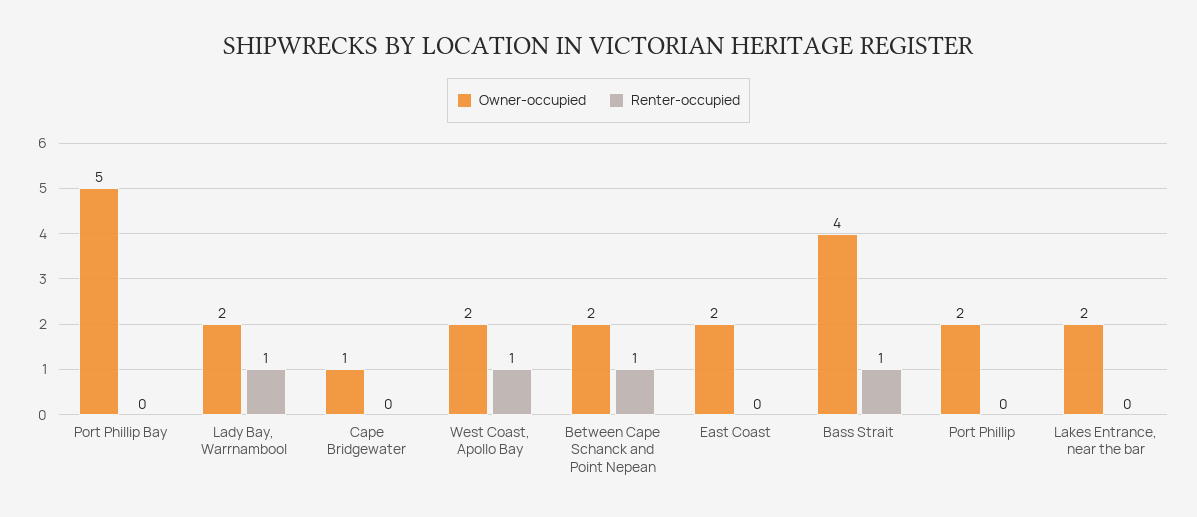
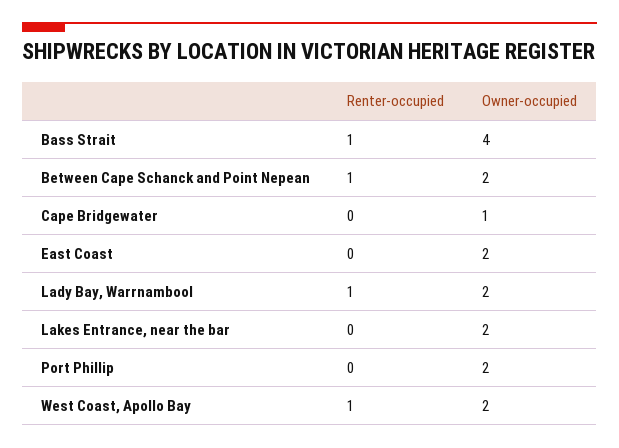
Owner-occupied, Port Phillip Bay: 5 -> none
Renter-occupied, Port Phillip Bay: 0 -> none

